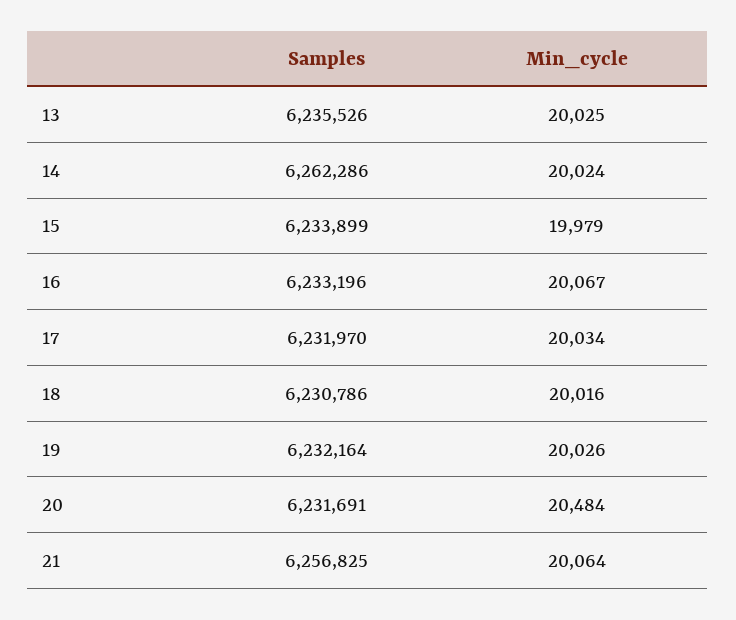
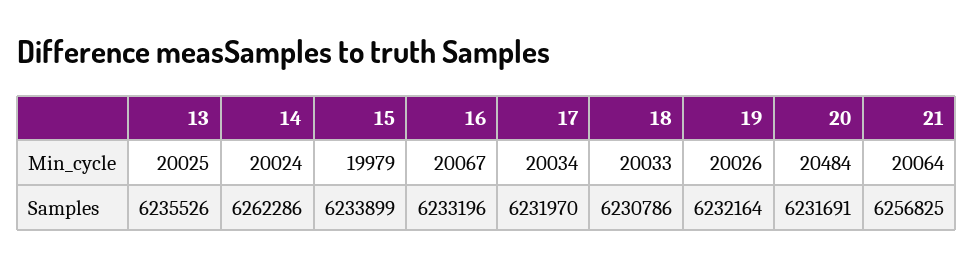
Min_cycle, 18: 20016 -> 20033

